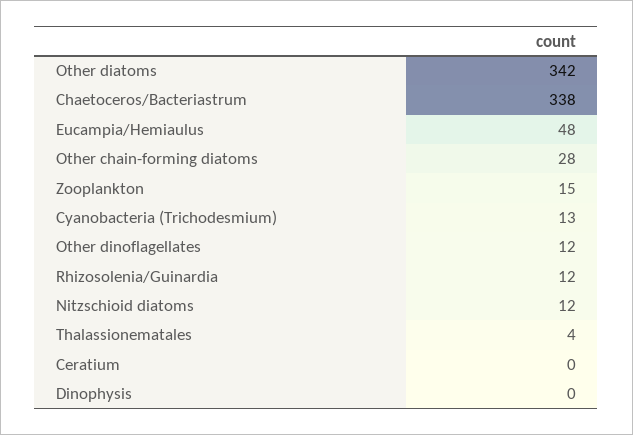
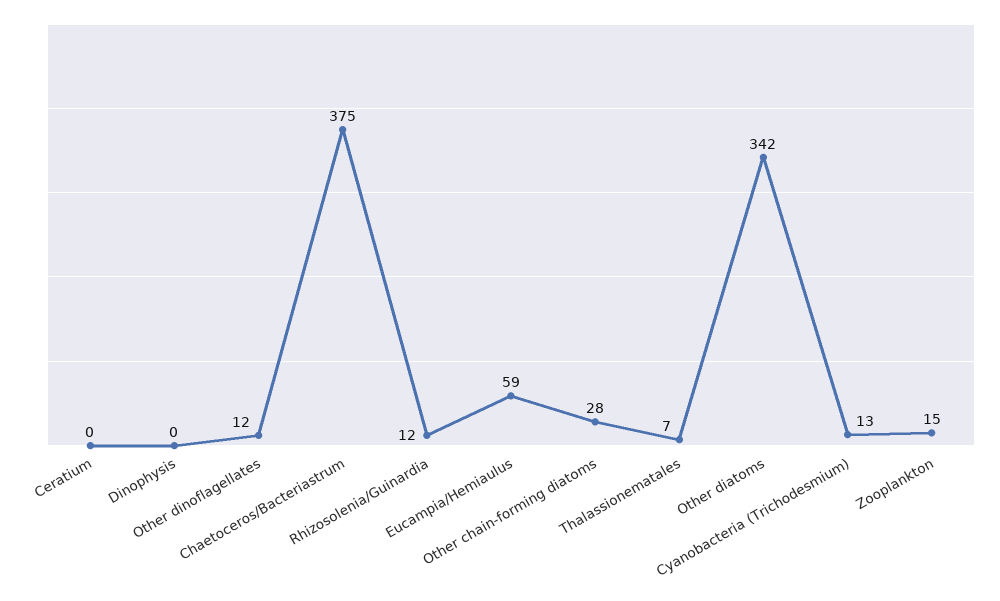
Chaetoceros/Bacteriastrum: 338 -> 375
Eucampia/Hemiaulus: 48 -> 59
Nitzschioid diatoms: 12 -> none
Thalassionematales: 4 -> 7

